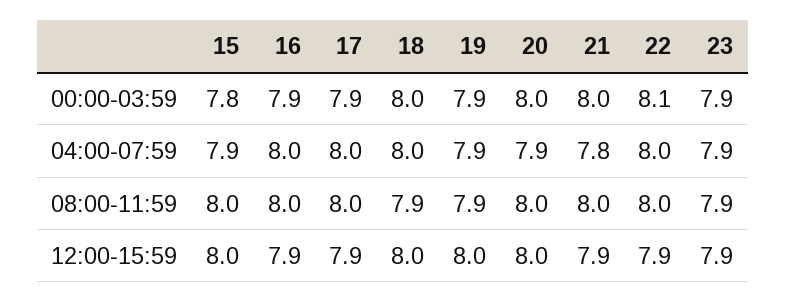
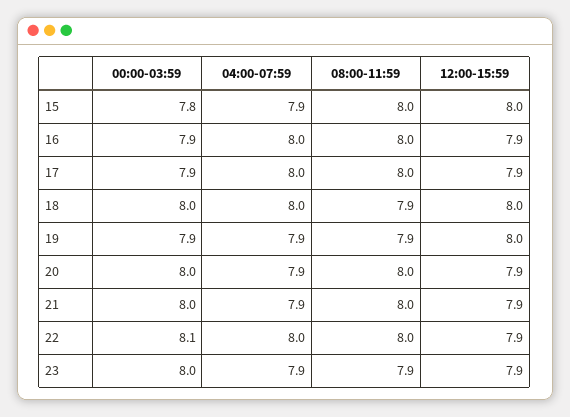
23, 00:00-03:59: 7.9 -> 8
21, 04:00-07:59: 7.8 -> 7.9
20, 12:00-15:59: 8 -> 7.9

